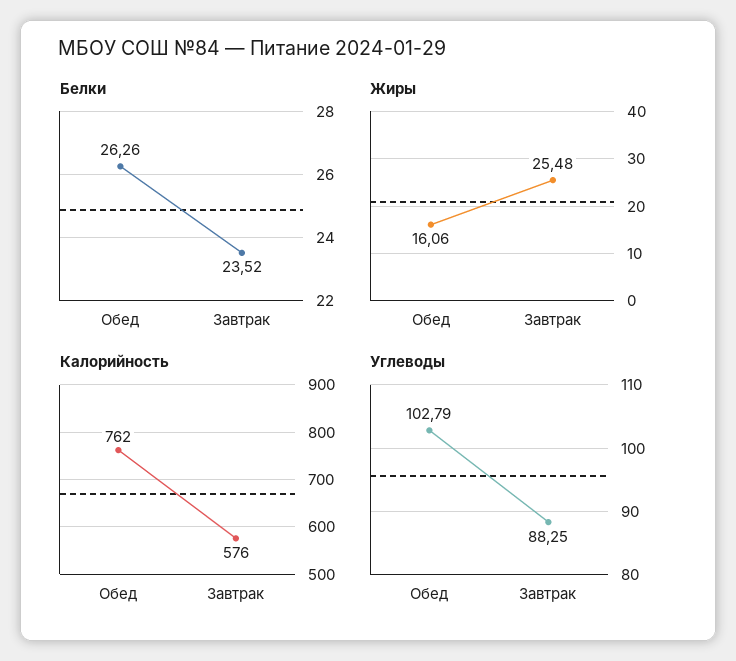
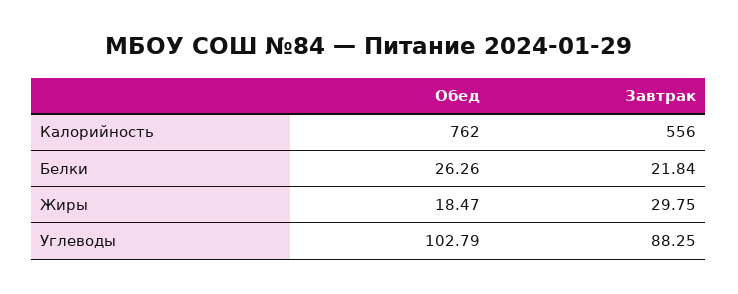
Белки, Завтрак: 23.52 -> 21.84
Жиры, Обед: 16.06 -> 18.47
Жиры, Завтрак: 25.48 -> 29.75
Калорийность, Завтрак: 576 -> 556

